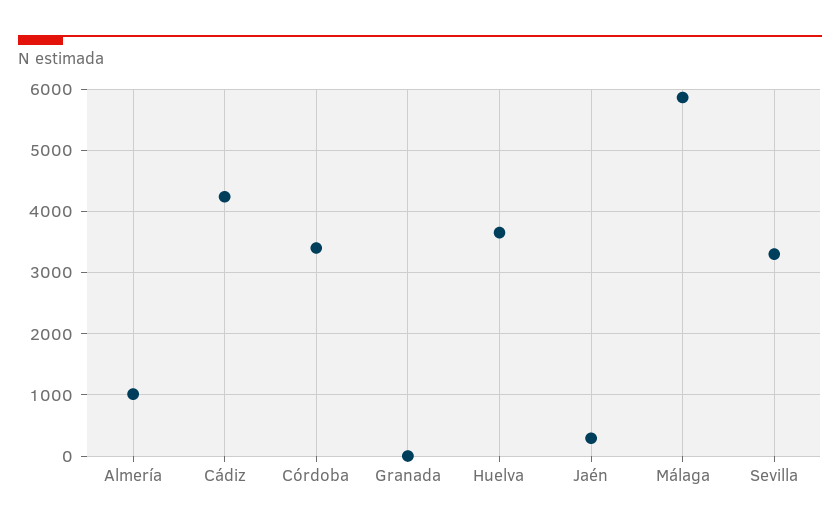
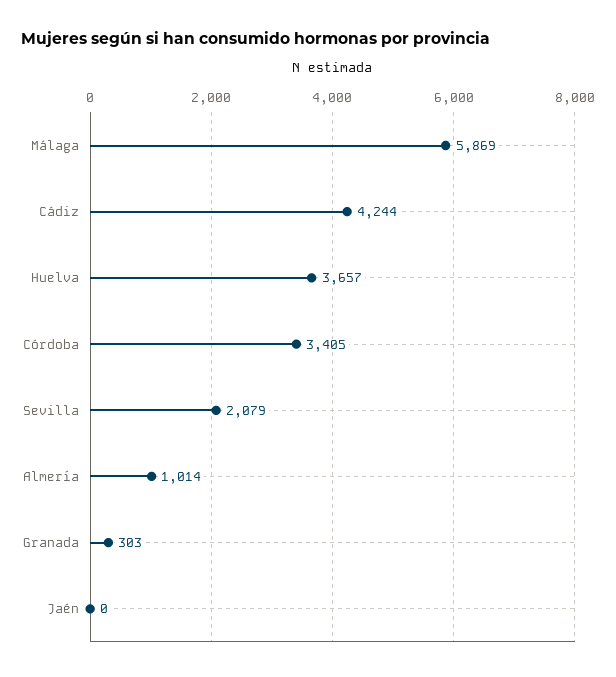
Granada: 0 -> 303
Jaén: 300 -> 0
Sevilla: 3300 -> 2079

